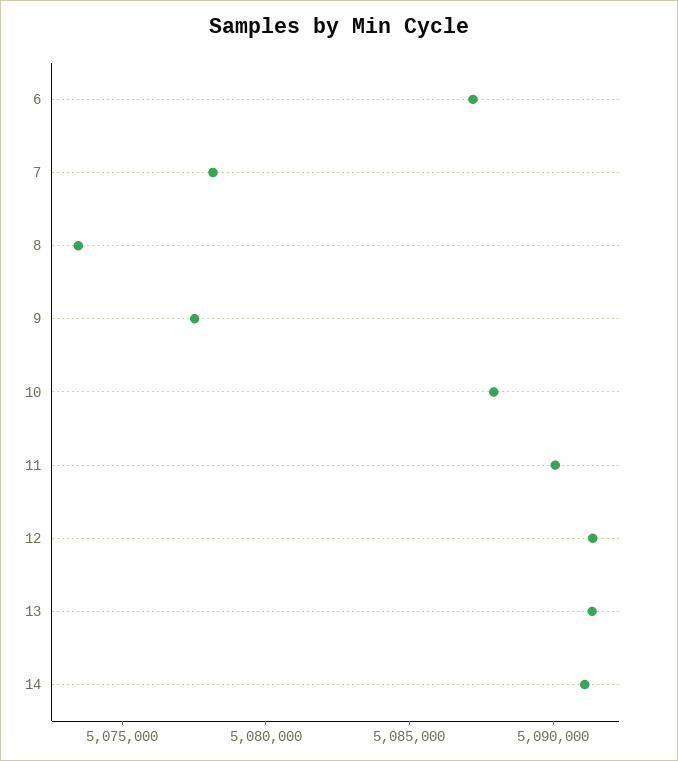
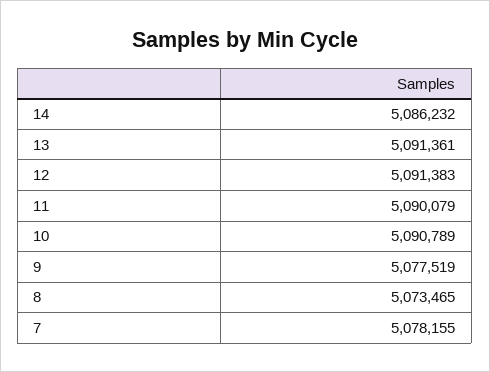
6: 5087000 -> none
10: 5088000 -> 5090789
14: 5091000 -> 5086232

